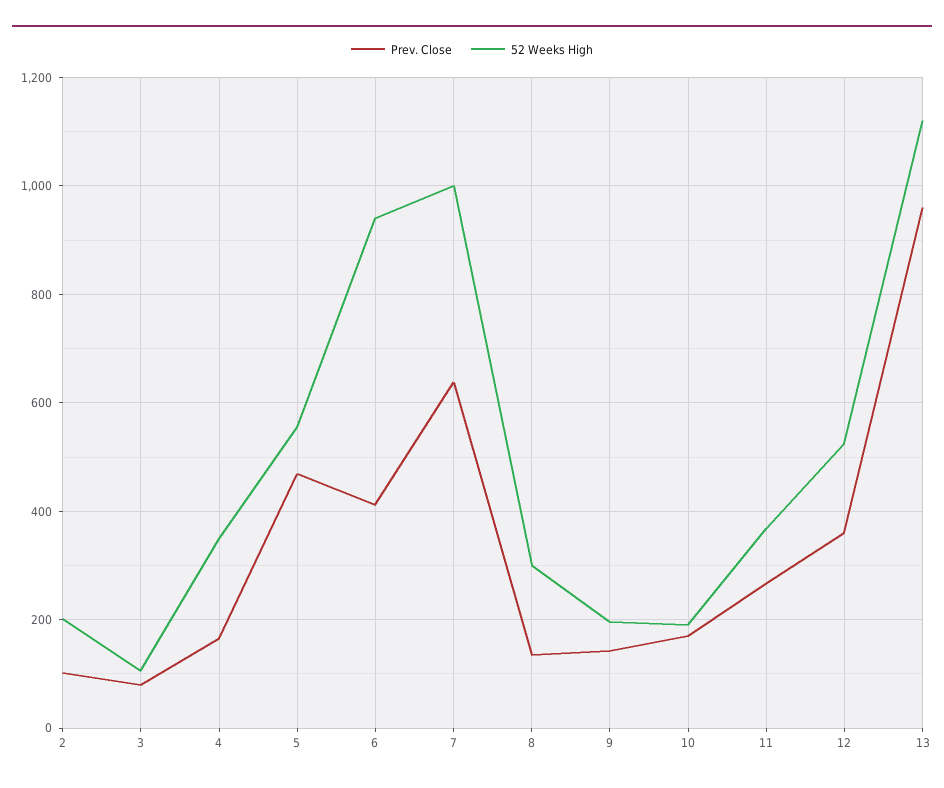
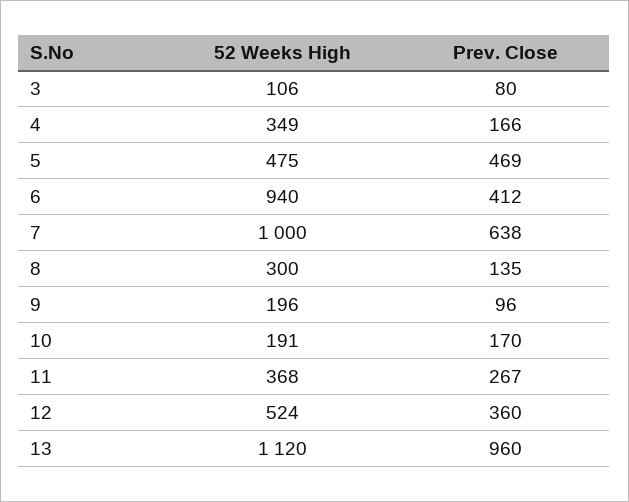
Prev. Close, 2: 100 -> none
52 Weeks High, 2: 200 -> none
52 Weeks High, 5: 560 -> 475
Prev. Close, 9: 140 -> 96

